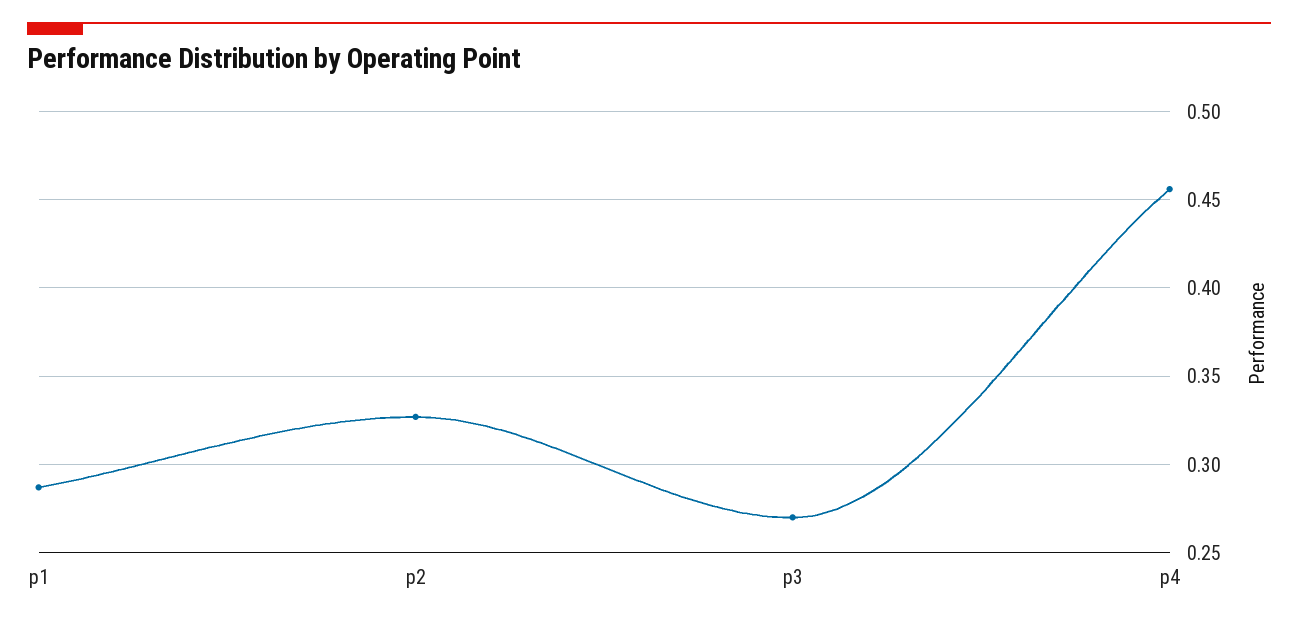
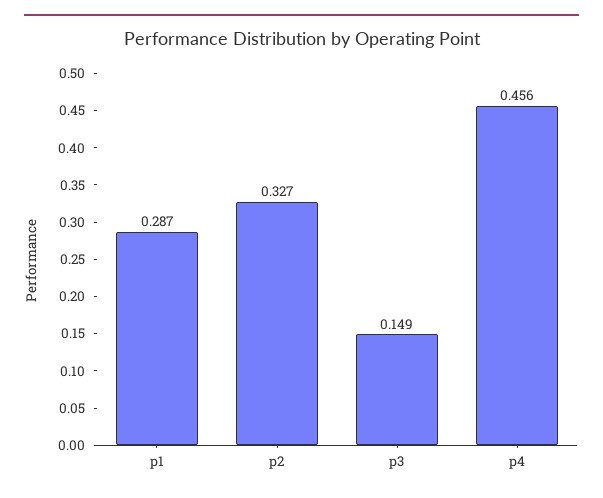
p3: 0.27 -> 0.149

